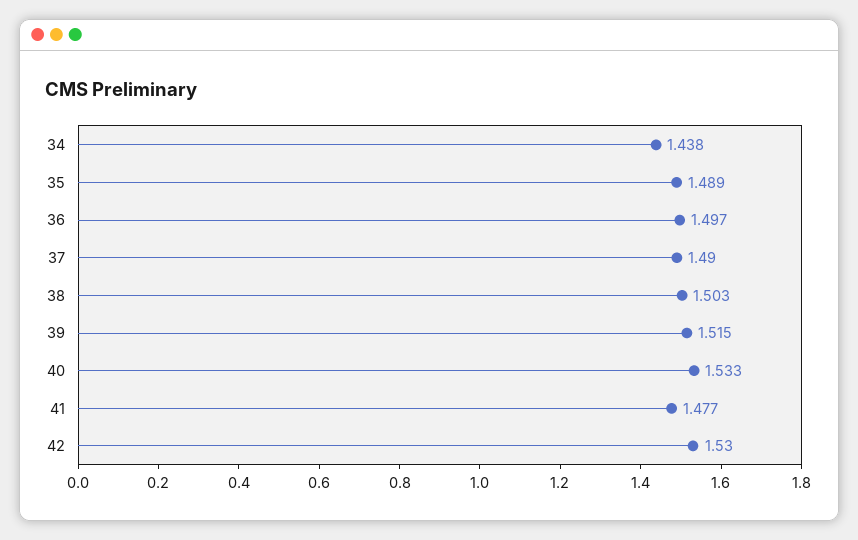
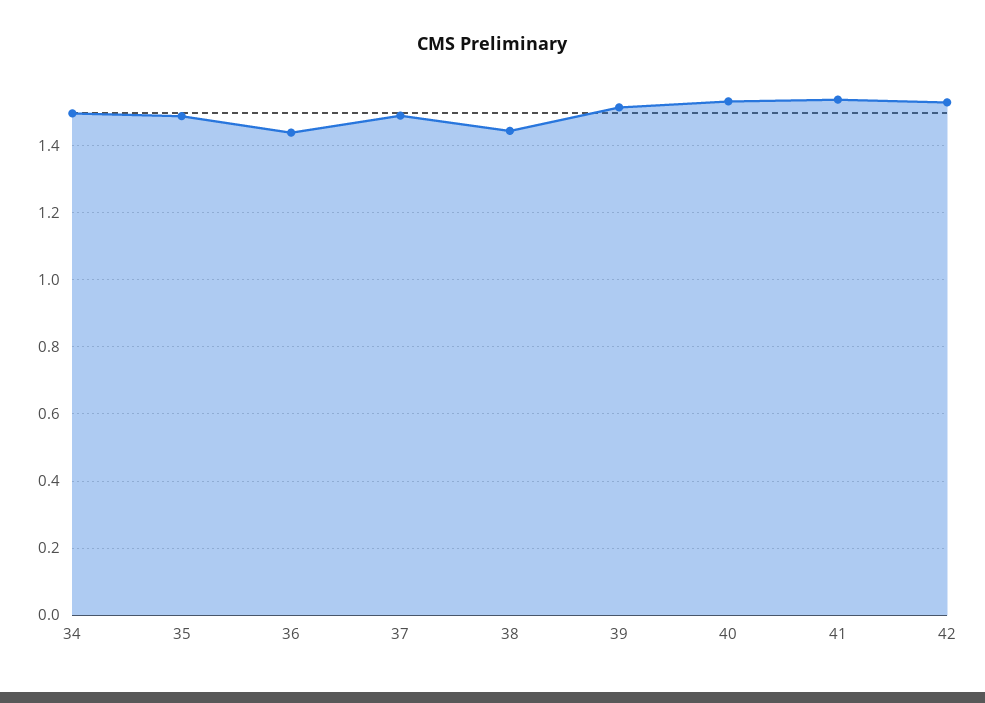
34: 1.438 -> 1.5
36: 1.497 -> 1.44
38: 1.503 -> 1.44
41: 1.477 -> 1.54

